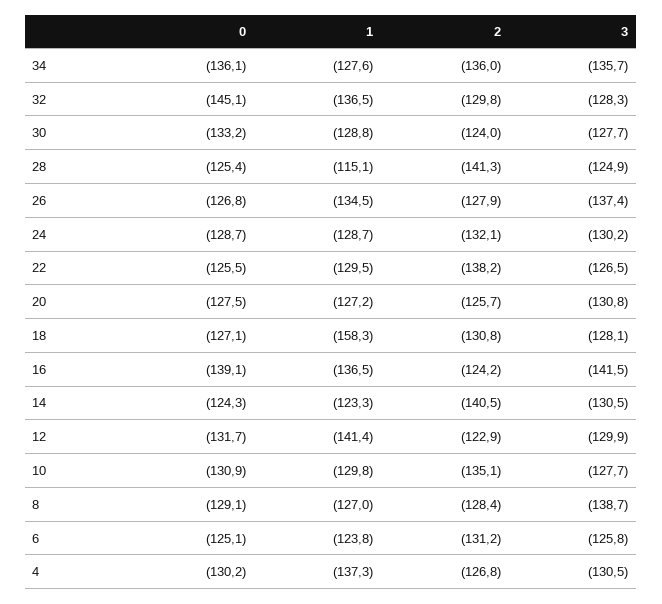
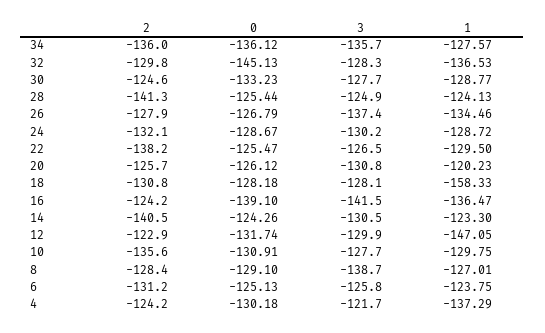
2, 30: -124 -> -124.6
1, 28: -115.1 -> -124.13
0, 20: -127.5 -> -126.12
1, 20: -127.2 -> -120.23
0, 18: -127.1 -> -128.18
1, 12: -141.4 -> -147.05
2, 10: -135.1 -> -135.6
2, 4: -126.8 -> -124.2
3, 4: -130.5 -> -121.7

